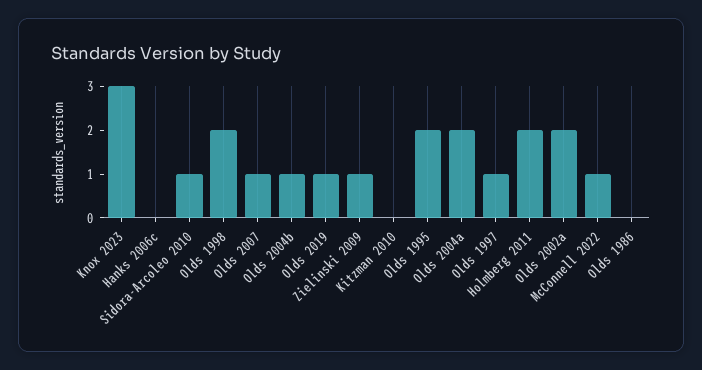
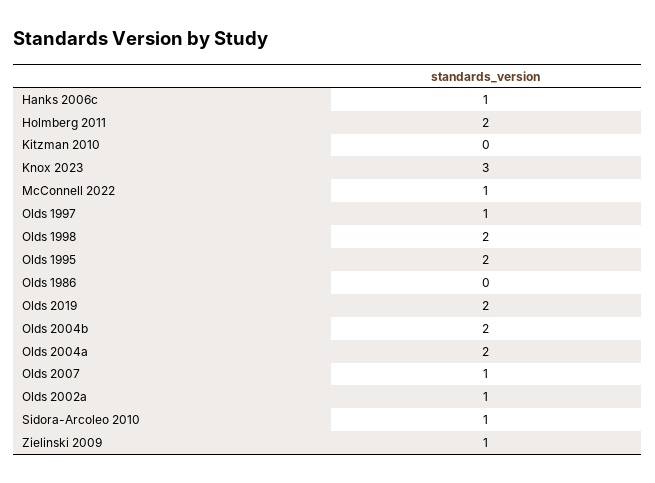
Hanks 2006c: 0 -> 1
Olds 2004b: 1 -> 2
Olds 2019: 1 -> 2
Olds 2002a: 2 -> 1

